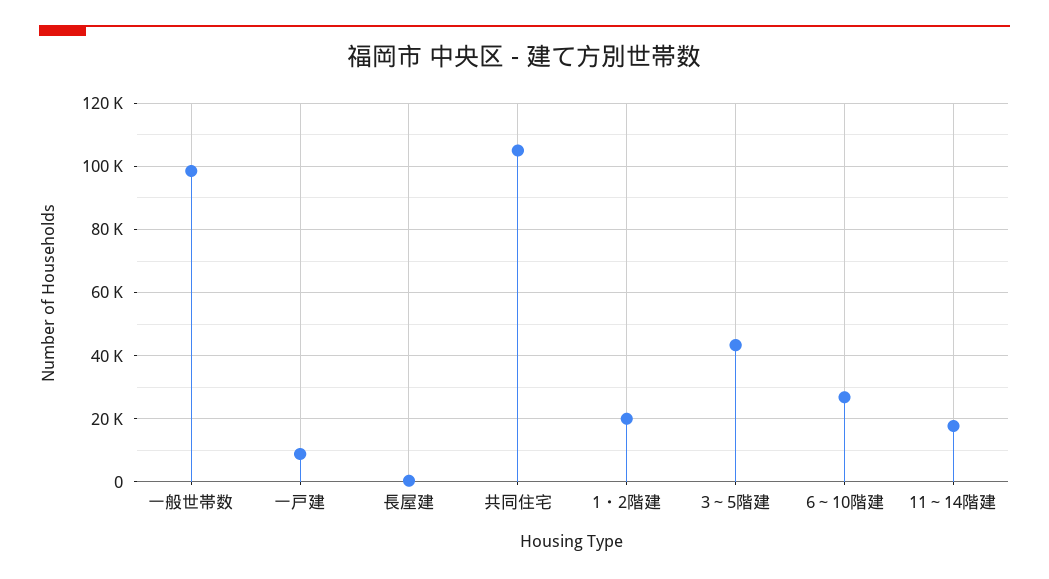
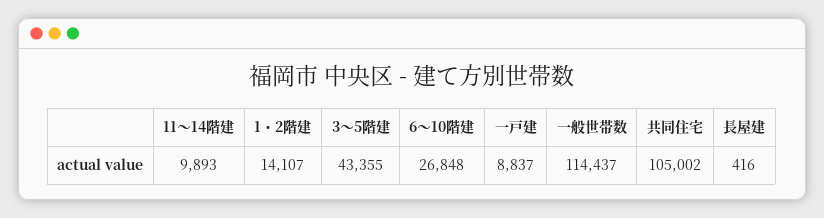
一般世帯数: 98000 -> 114437
1・2階建: 20000 -> 14107
11～14階建: 18000 -> 9893

